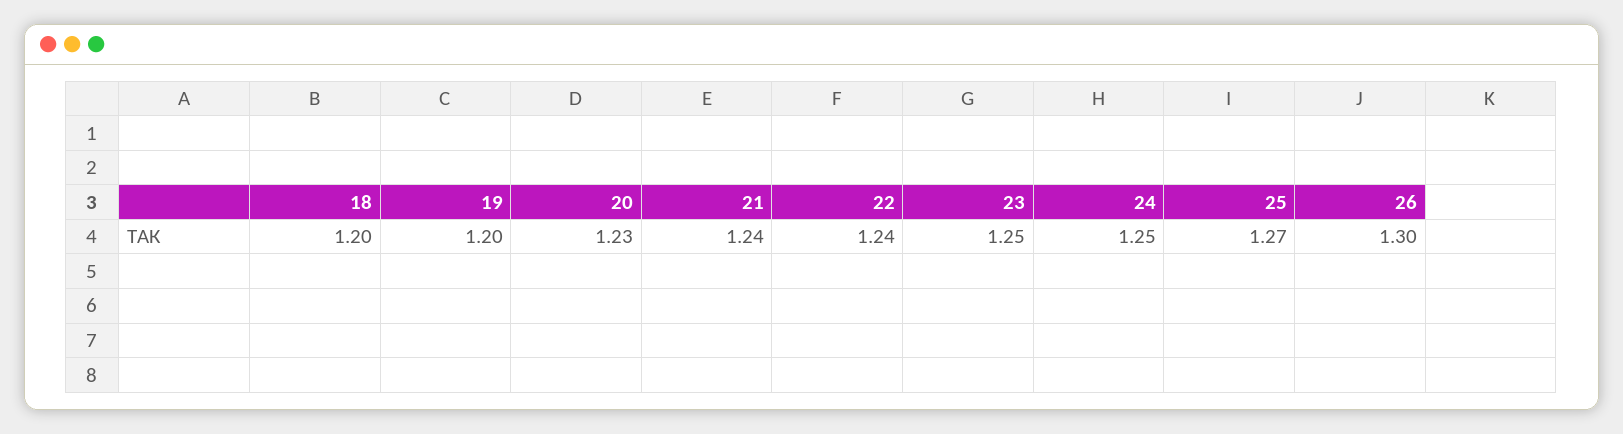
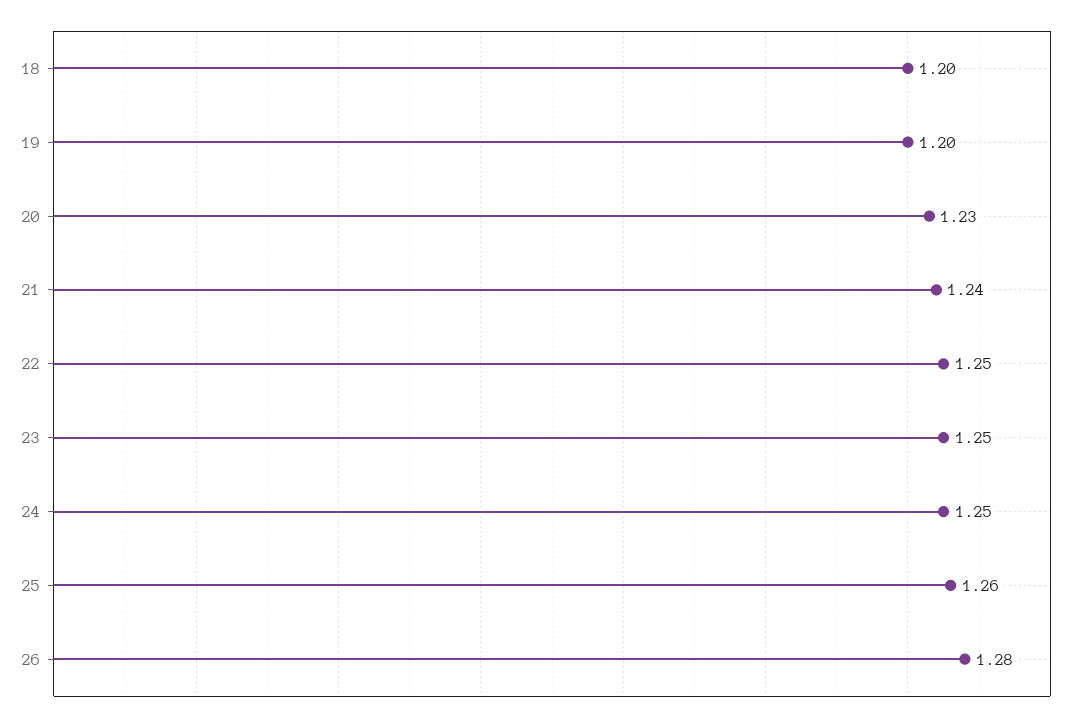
22: 1.24 -> 1.25
25: 1.27 -> 1.26
26: 1.3 -> 1.28

